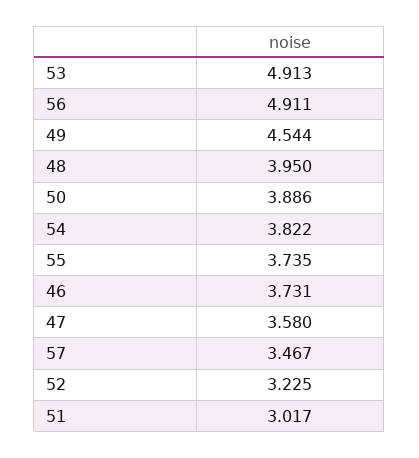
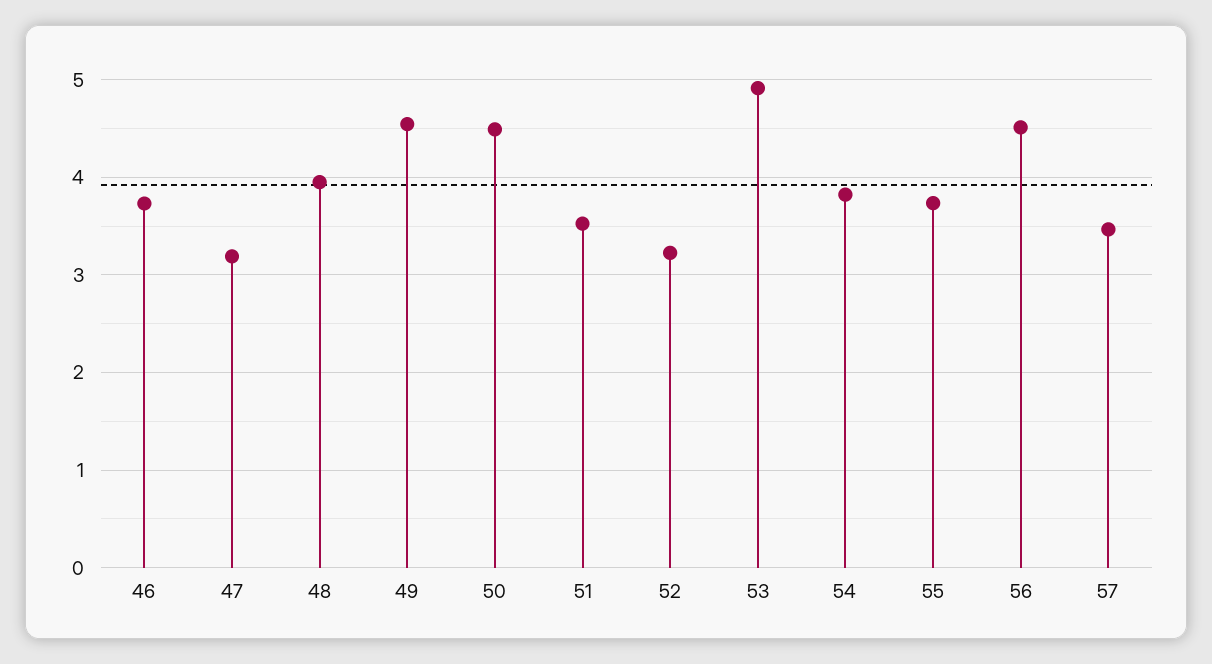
56: 4.911 -> 4.5
50: 3.886 -> 4.5
47: 3.58 -> 3.2
51: 3.017 -> 3.5

